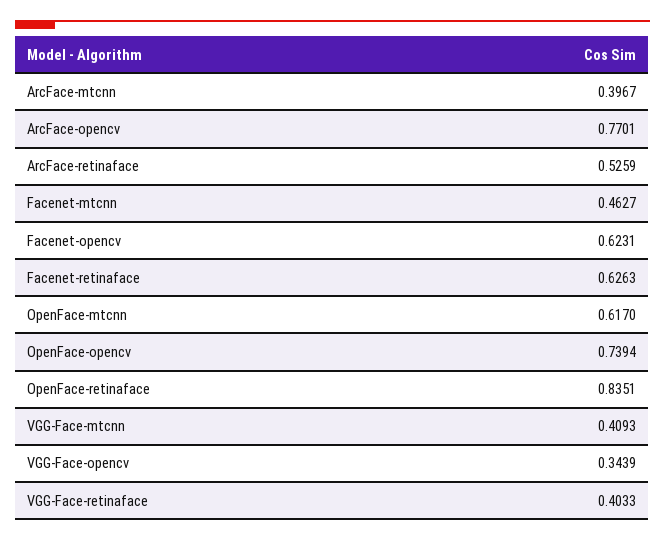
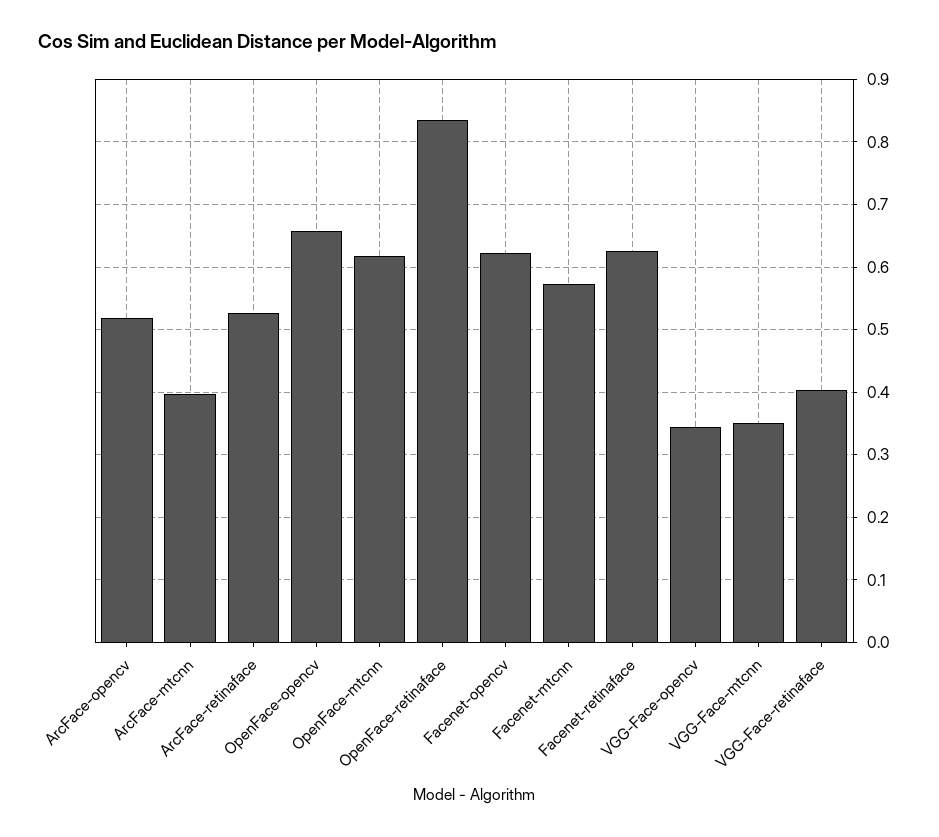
ArcFace-opencv: 0.7701 -> 0.52
Facenet-mtcnn: 0.4627 -> 0.57
OpenFace-opencv: 0.7394 -> 0.66
VGG-Face-mtcnn: 0.4093 -> 0.35

